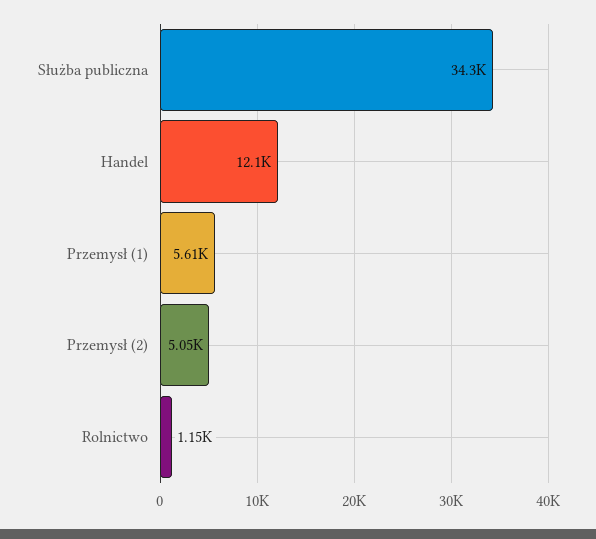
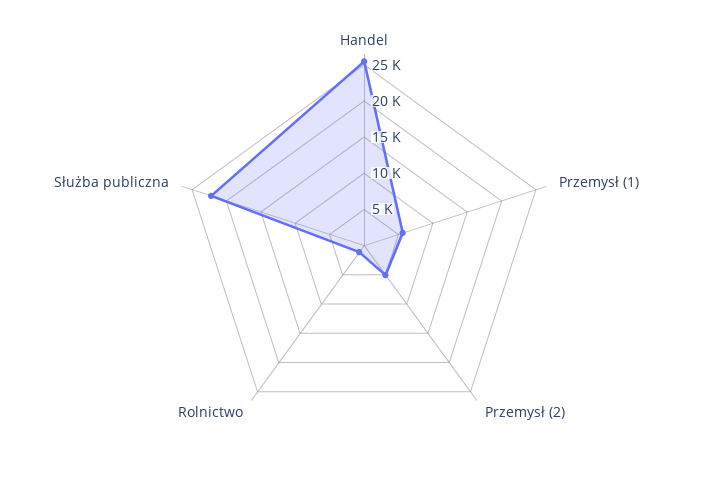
Służba publiczna: 34300 -> 22500
Handel: 12100 -> 25000

